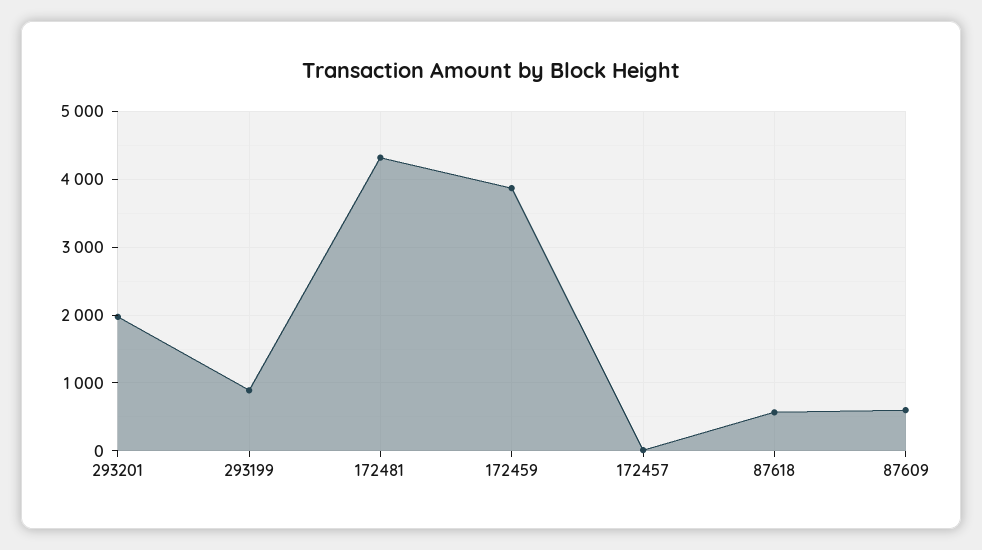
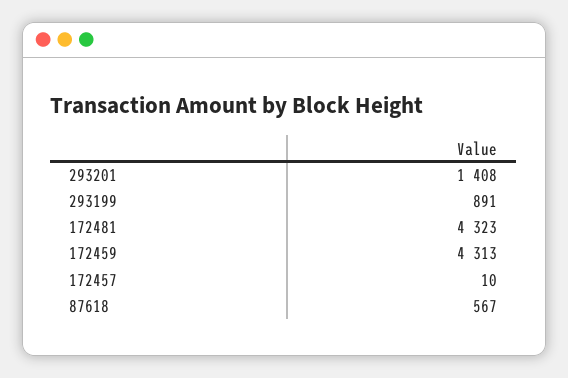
293201: 2000 -> 1408
172459: 3900 -> 4313
87609: 600 -> none

